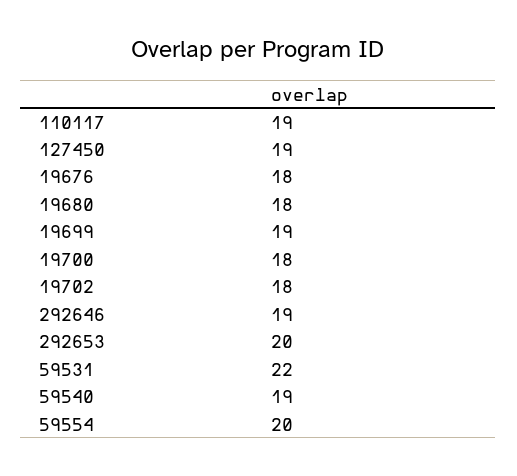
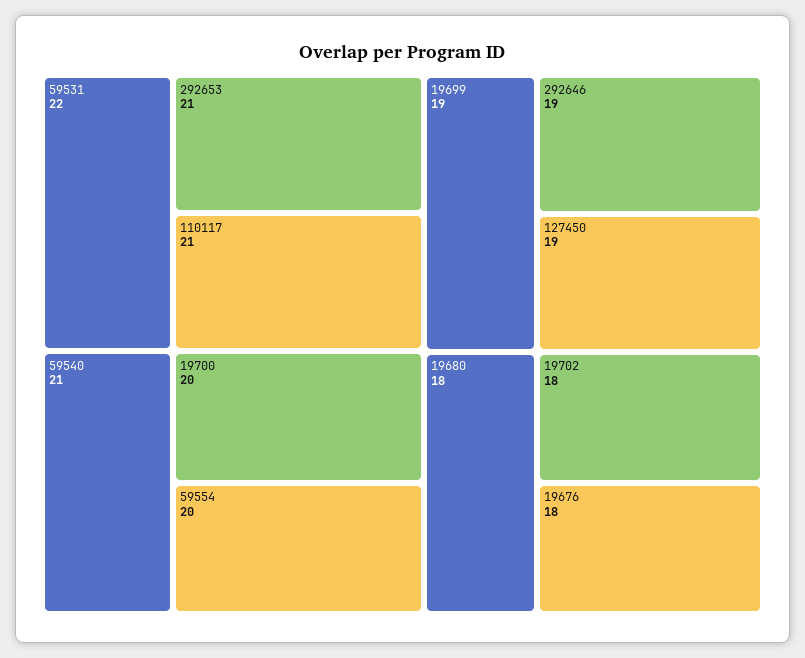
110117: 19 -> 21
19700: 18 -> 20
292653: 20 -> 21
59540: 19 -> 21

